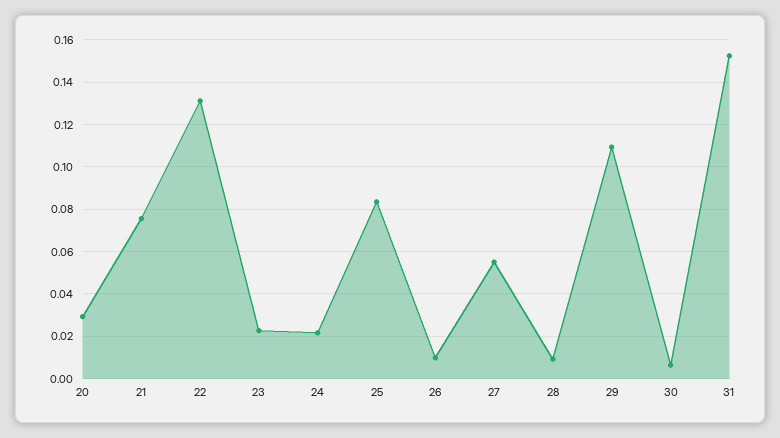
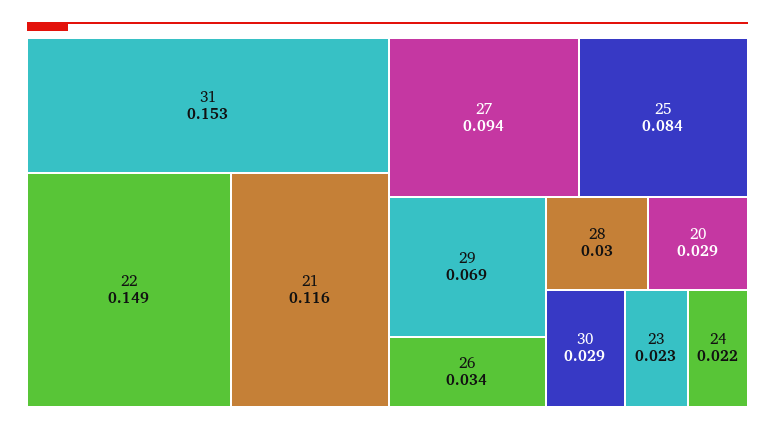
21: 0.075 -> 0.116
22: 0.13 -> 0.149
26: 0.01 -> 0.034
27: 0.055 -> 0.094
28: 0.01 -> 0.03
29: 0.11 -> 0.069
30: 0.005 -> 0.029

